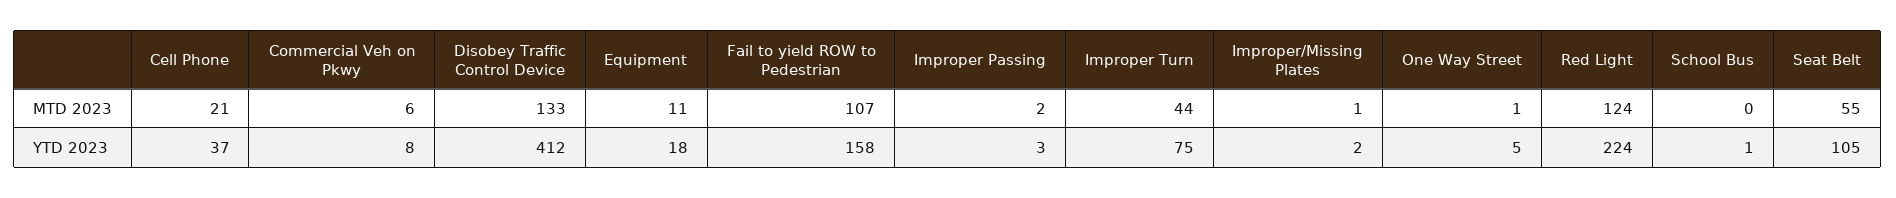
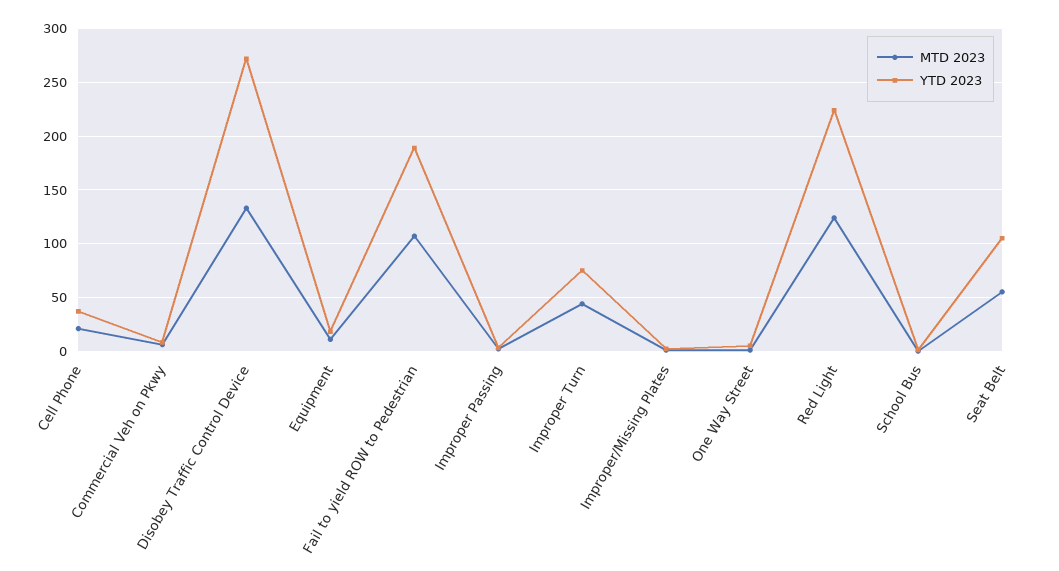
YTD 2023, Disobey Traffic Control Device: 412 -> 270
YTD 2023, Fail to yield ROW to Pedestrian: 158 -> 190

